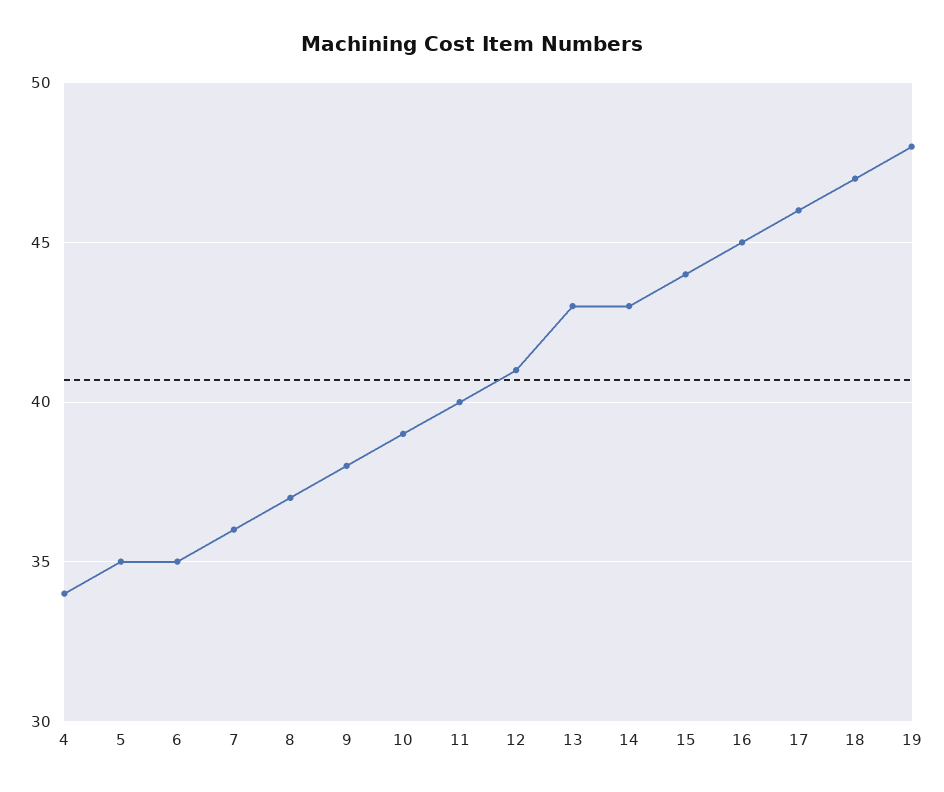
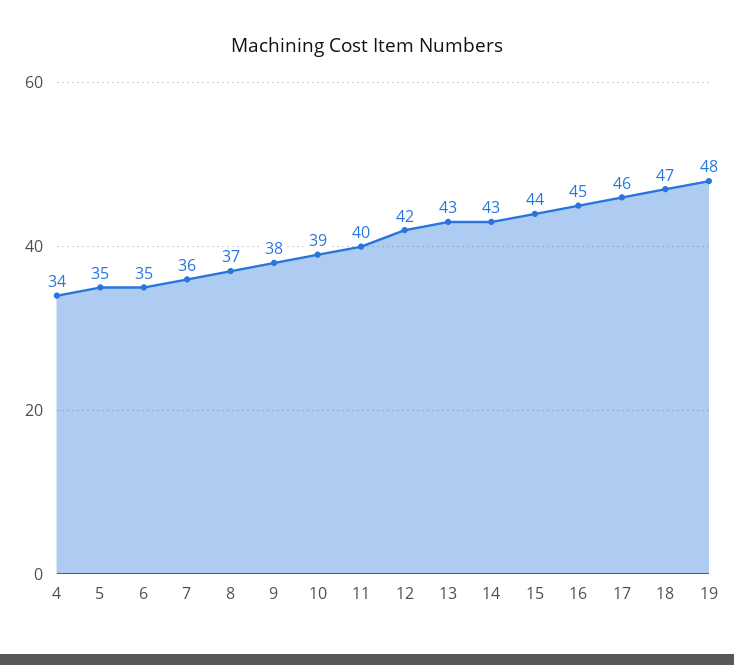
12: 41 -> 42

